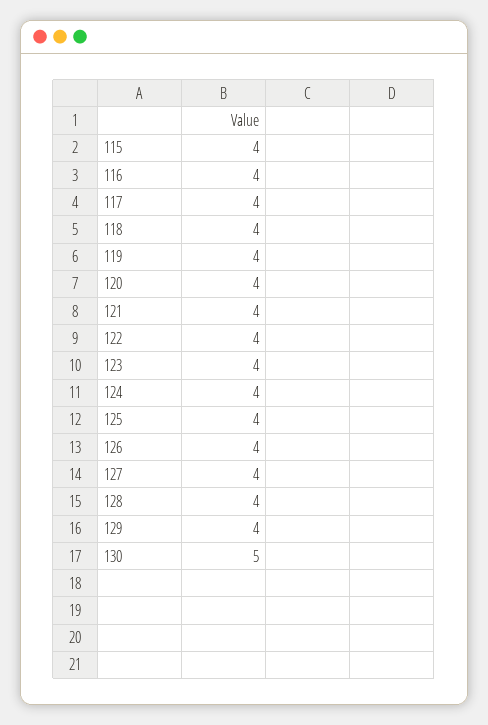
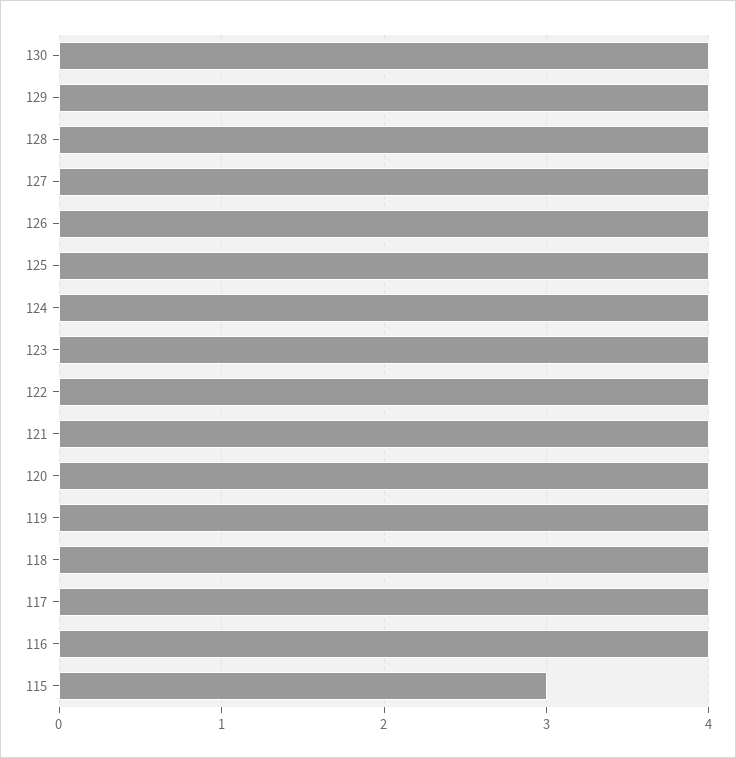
115: 4 -> 3
130: 5 -> 4

